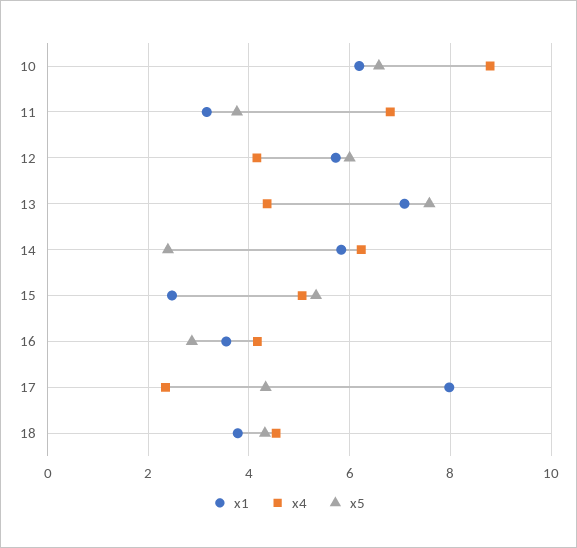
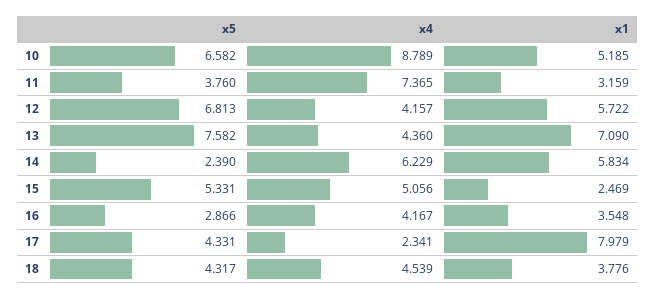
x1, 10: 6.2 -> 5.185
x4, 11: 6.8 -> 7.365
x5, 12: 6 -> 6.813

